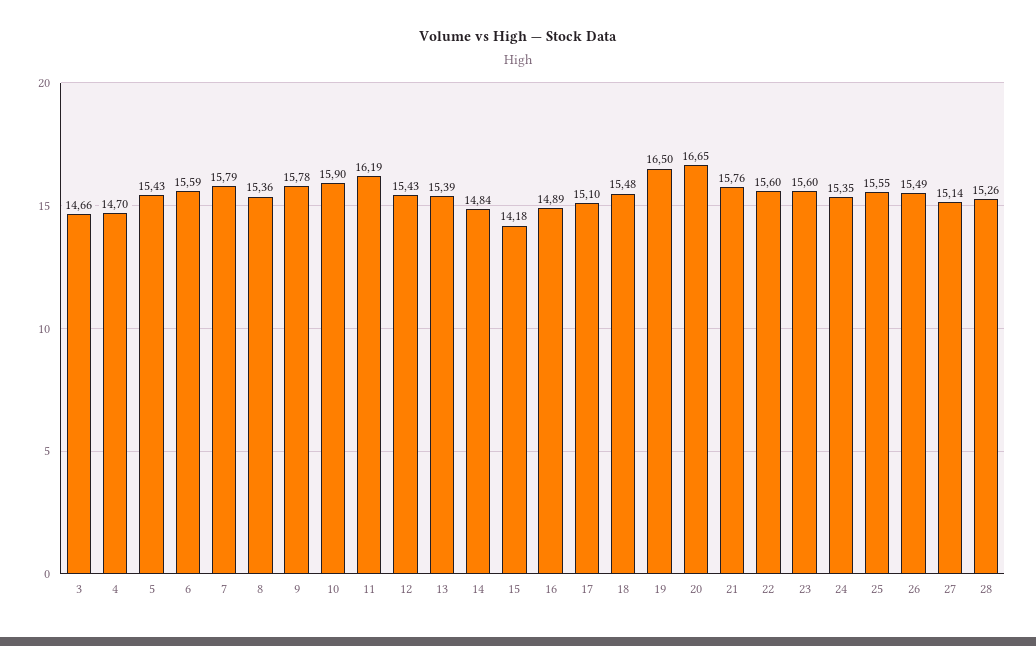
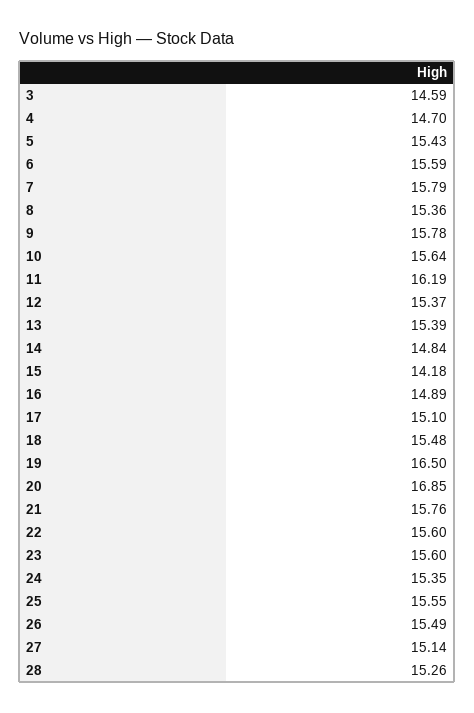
3: 14.66 -> 14.59
10: 15.9 -> 15.64
12: 15.43 -> 15.37
20: 16.65 -> 16.85

